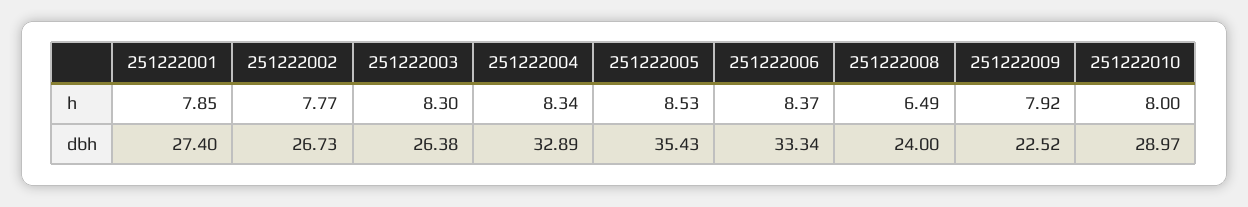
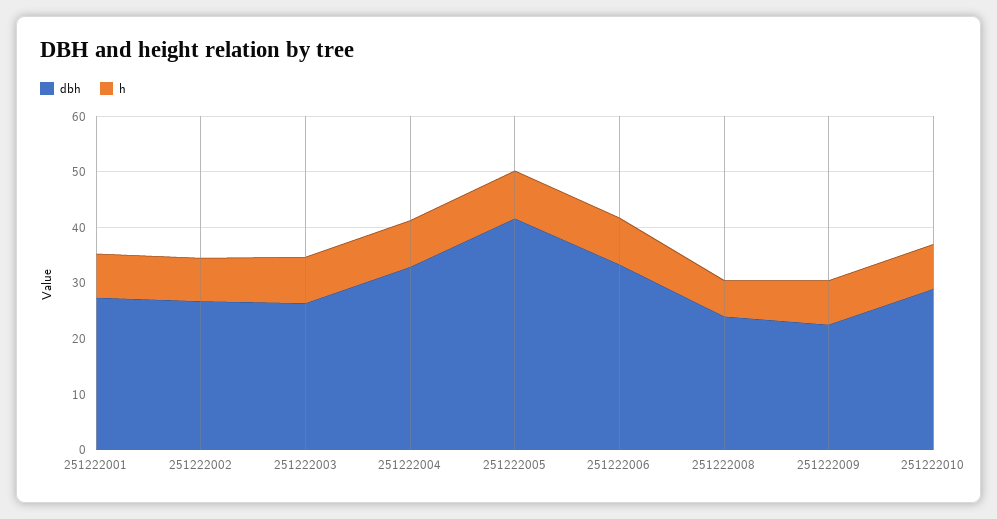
dbh, 251222005: 35.43 -> 42

